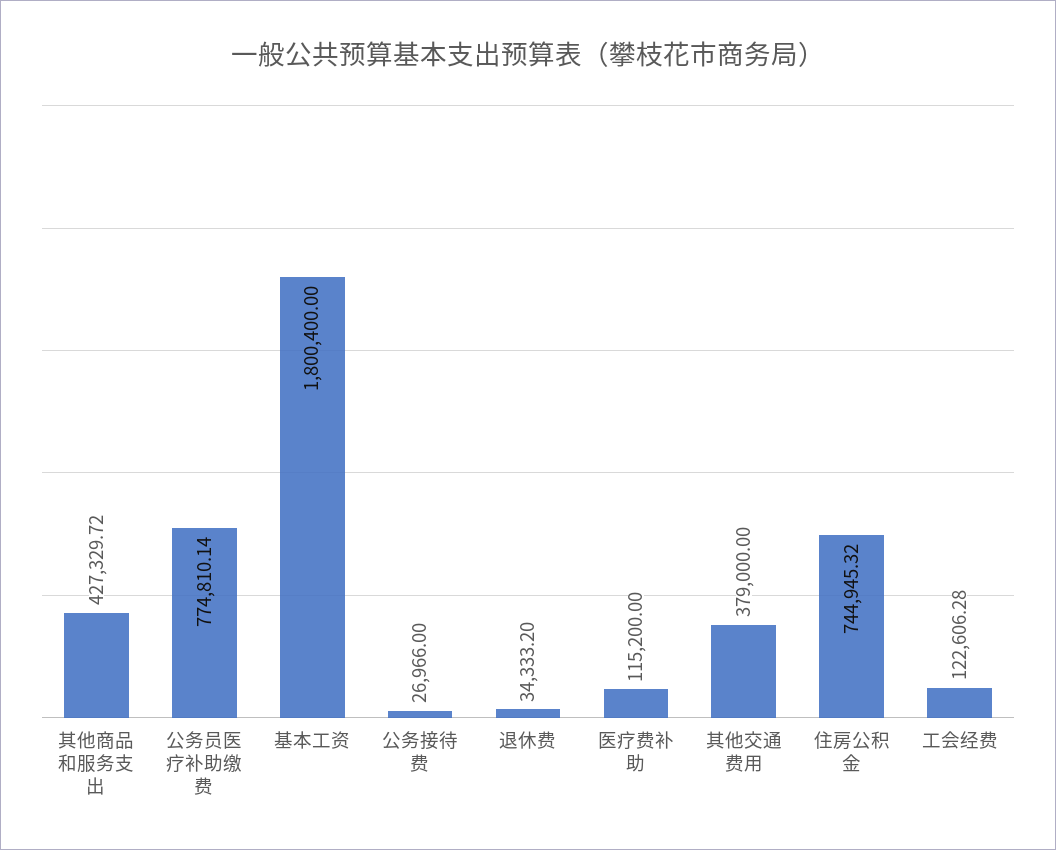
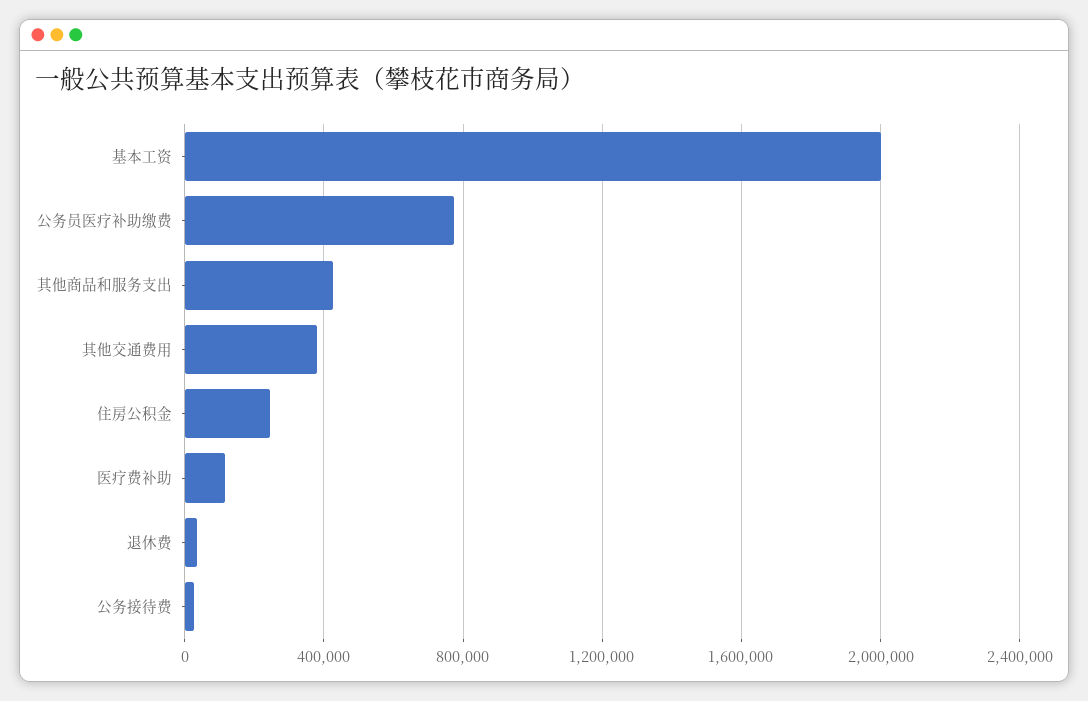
基本工资: 1800400 -> 2000000
住房公积金: 744945.32 -> 250000
工会经费: 122606.28 -> none

